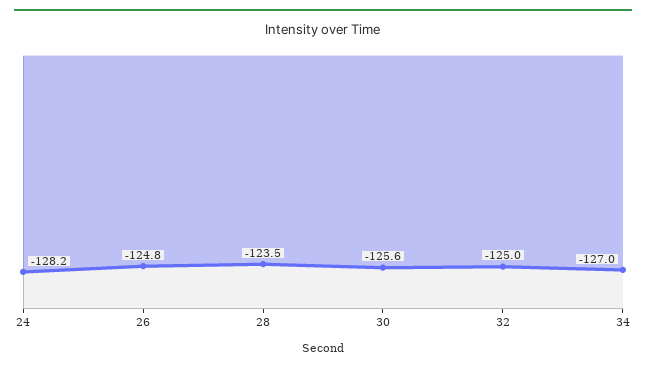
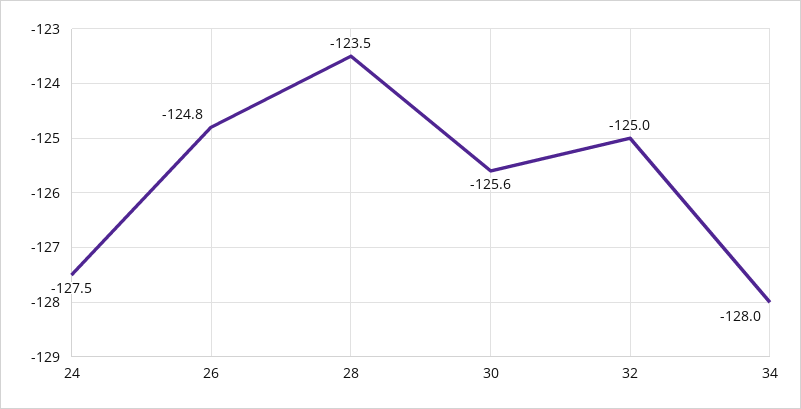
24: -128.2 -> -127.5
34: -127 -> -128

